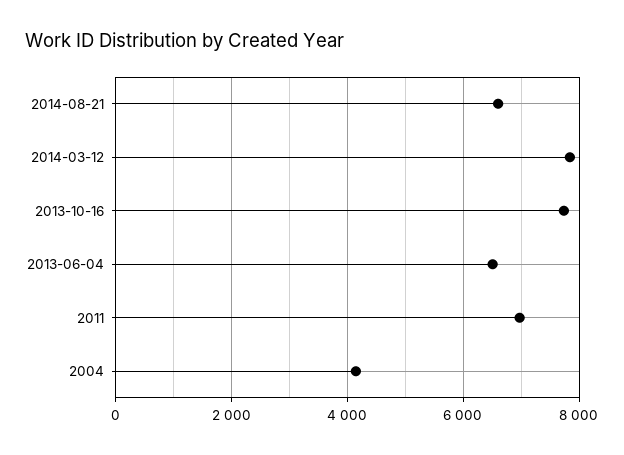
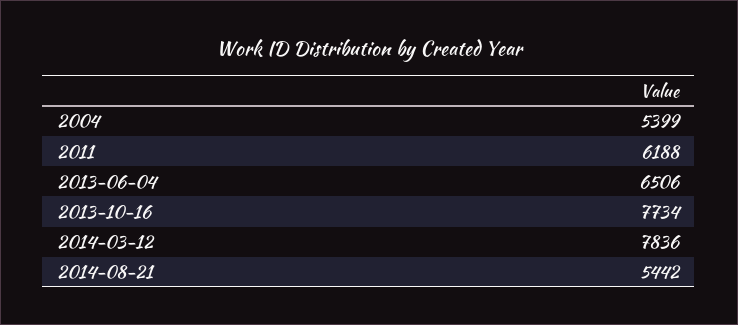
2014-08-21: 6600 -> 5442
2011: 7000 -> 6188
2004: 4200 -> 5399

